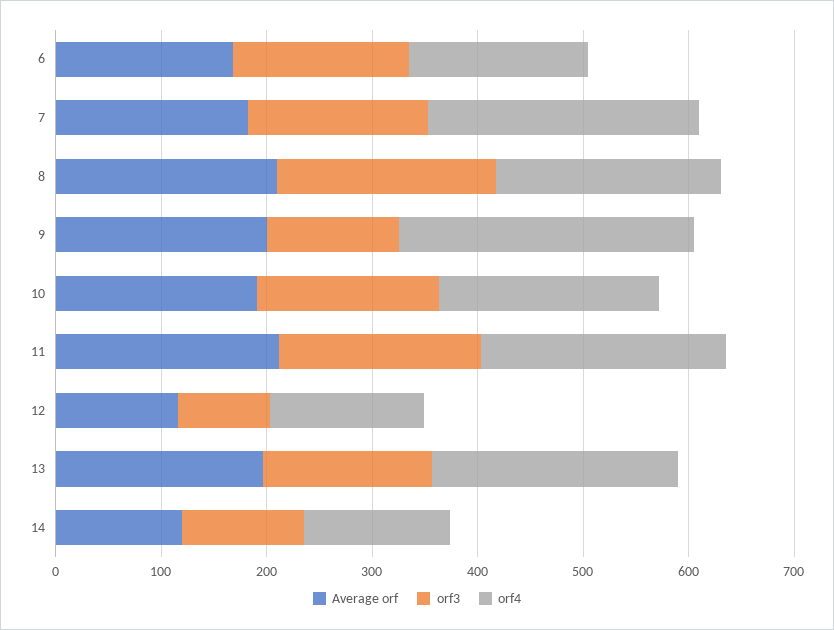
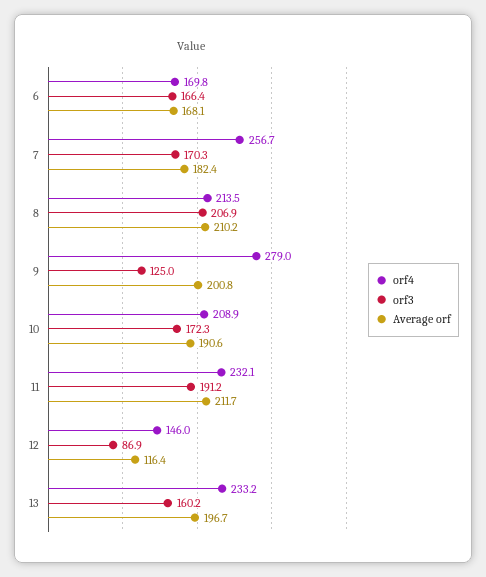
Average orf, 14: 120 -> none
orf3, 14: 120 -> none
orf4, 14: 140 -> none

